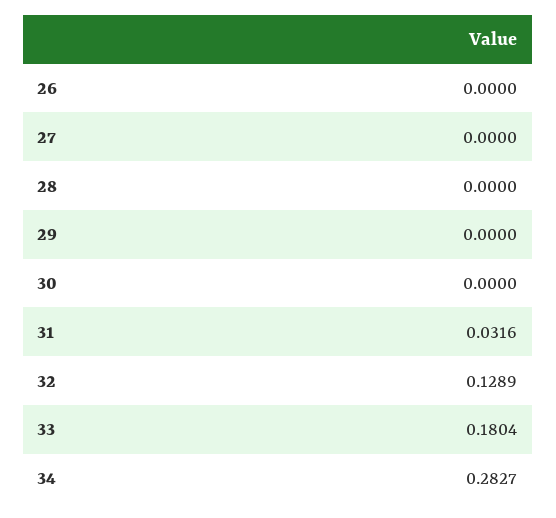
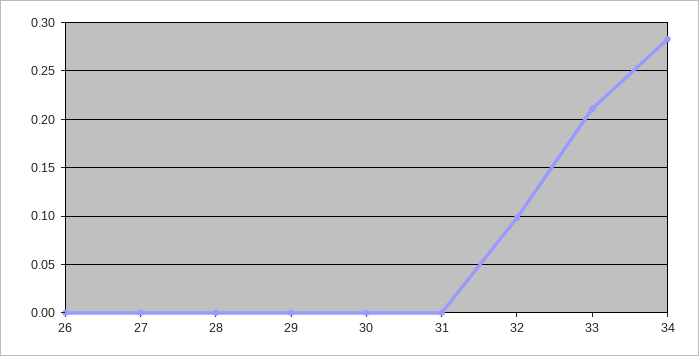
31: 0.0316 -> 0
32: 0.1289 -> 0.1
33: 0.1804 -> 0.21

